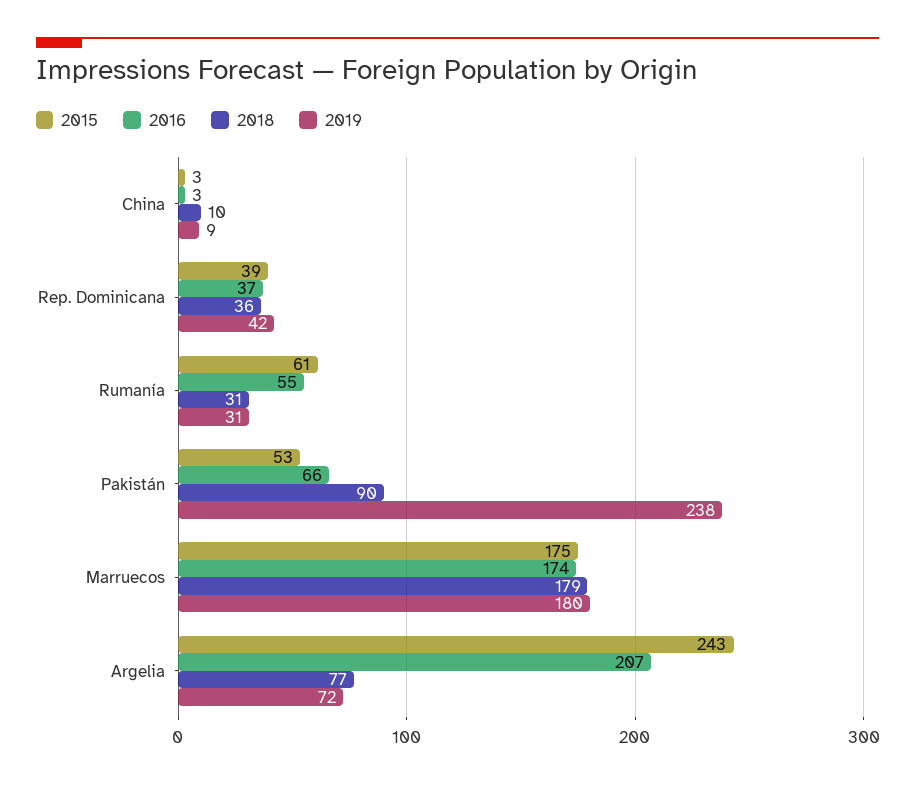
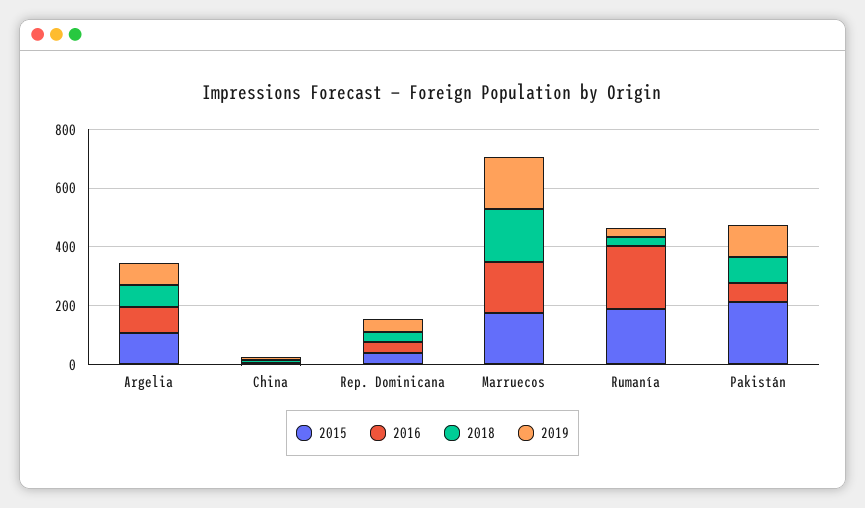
2015, Rumanía: 61 -> 200
2016, Rumanía: 55 -> 200
2015, Pakistán: 53 -> 200
2019, Pakistán: 238 -> 100
2015, Argelia: 243 -> 100
2016, Argelia: 207 -> 100

